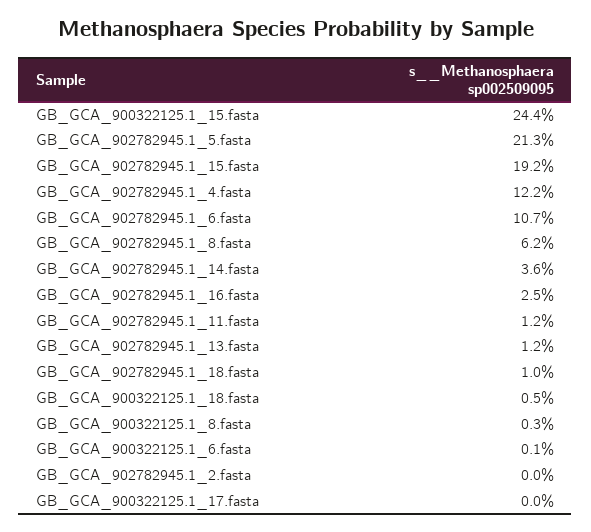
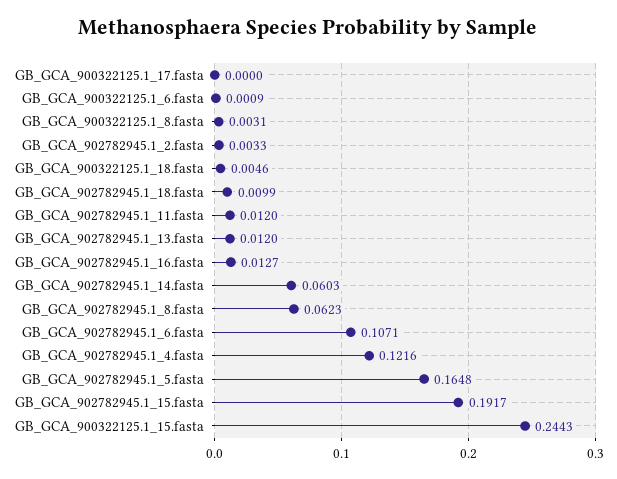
GB_GCA_902782945.1_5.fasta: 0.213 -> 0.1648
GB_GCA_902782945.1_14.fasta: 0.036 -> 0.0603
GB_GCA_902782945.1_16.fasta: 0.025 -> 0.0127
GB_GCA_902782945.1_2.fasta: 0 -> 0.0033

